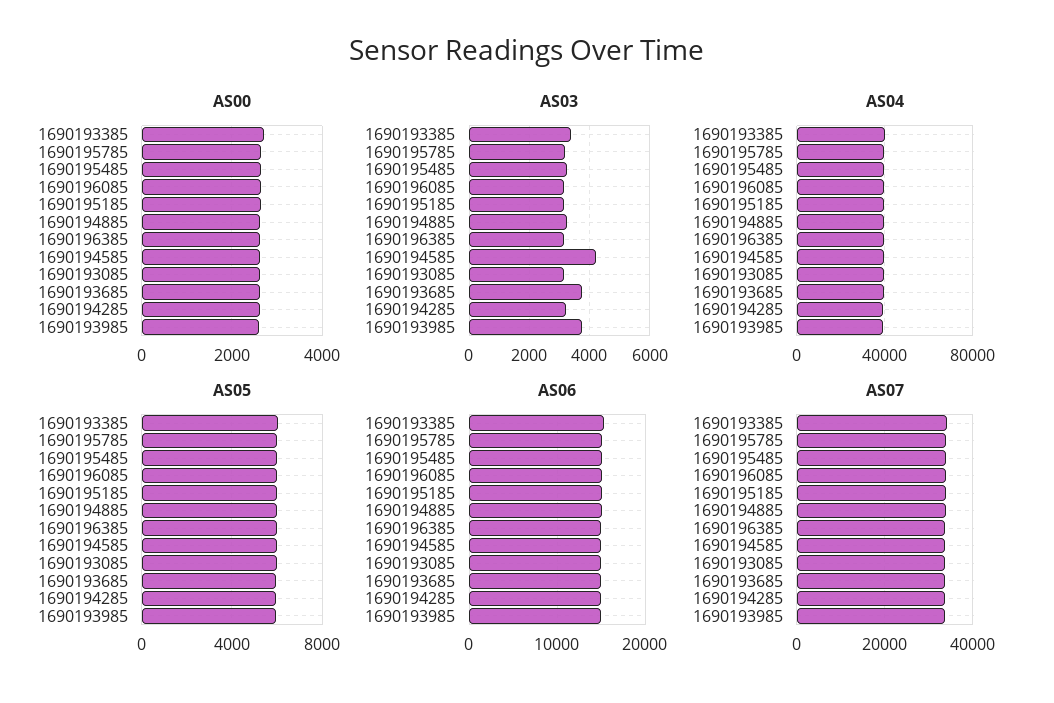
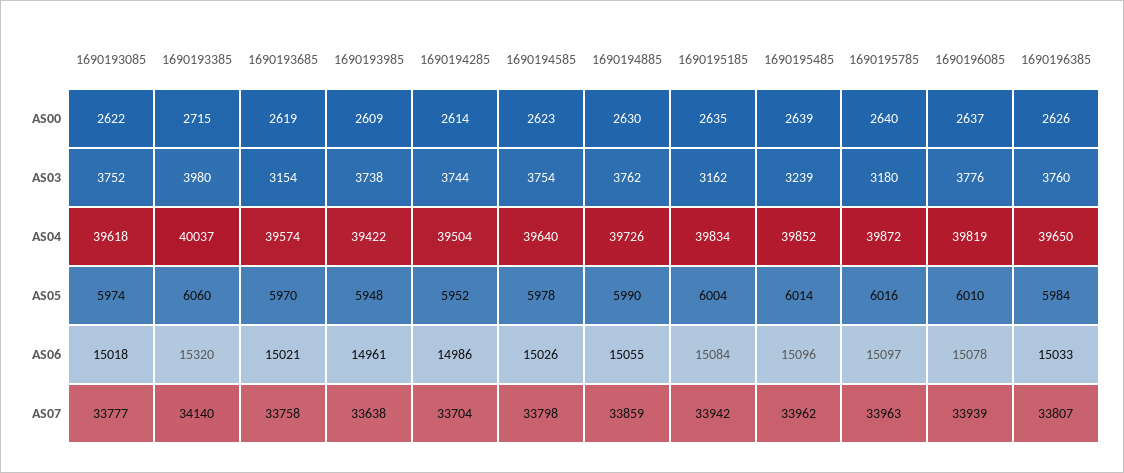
AS03, 1690193385: 3400 -> 3980
AS03, 1690196085: 3200 -> 3776
AS03, 1690194885: 3200 -> 3762
AS03, 1690196385: 3200 -> 3760
AS03, 1690194585: 4200 -> 3754
AS03, 1690193085: 3200 -> 3752
AS03, 1690193685: 3800 -> 3154
AS03, 1690194285: 3200 -> 3744

